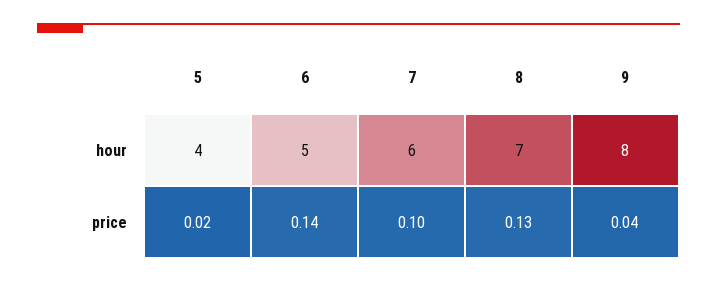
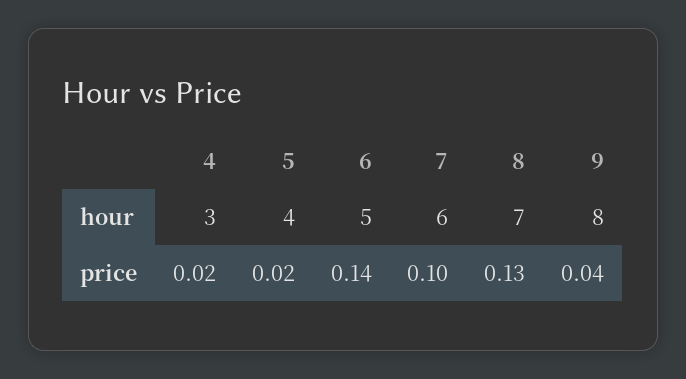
4, hour: none -> 3
4, price: none -> 0.02

